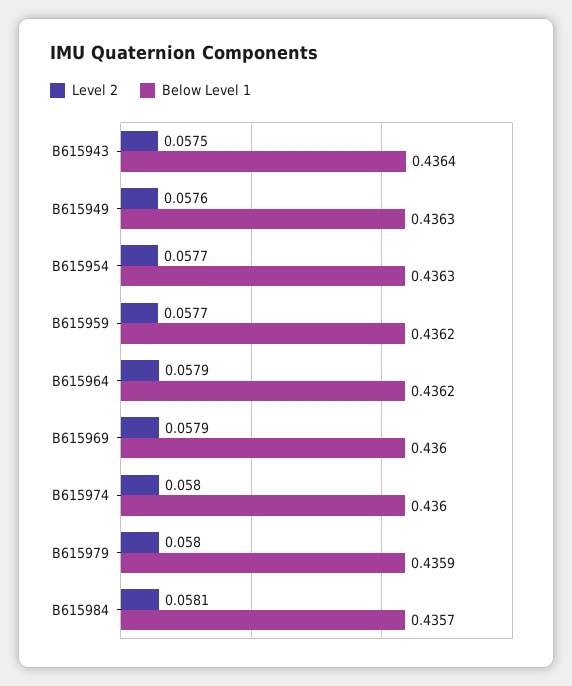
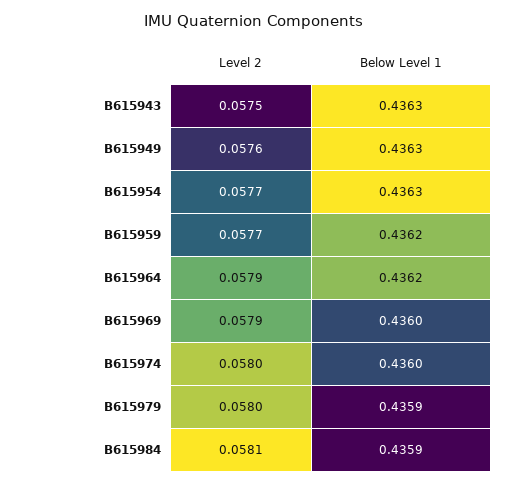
Below Level 1, B615943: 0.4364 -> 0.4363
Below Level 1, B615984: 0.4357 -> 0.4359

